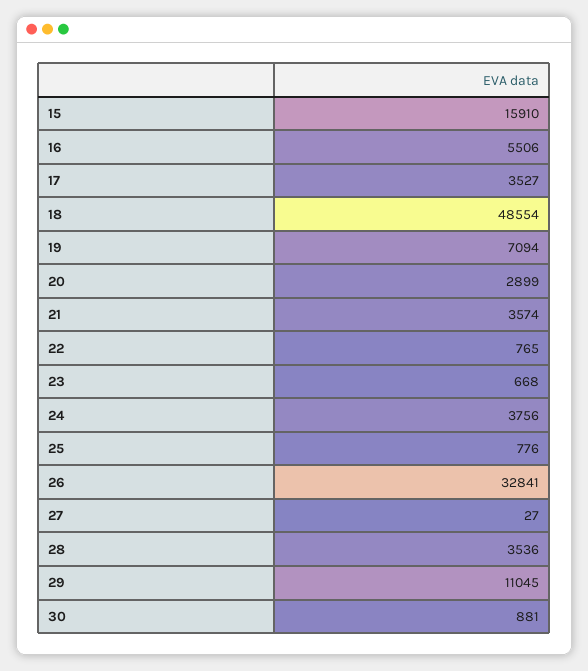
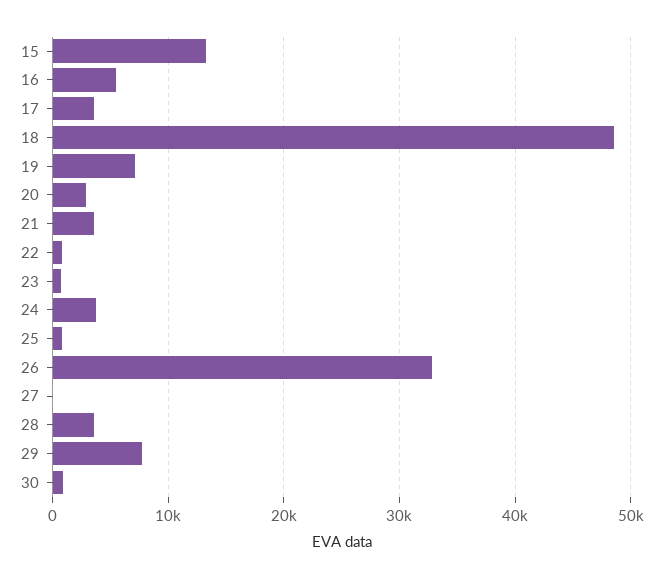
15: 15910 -> 13000
29: 11045 -> 8000

